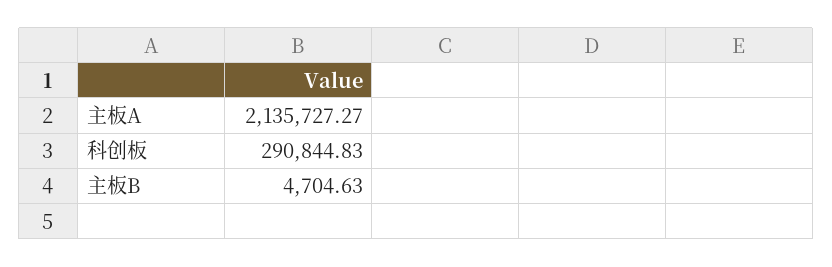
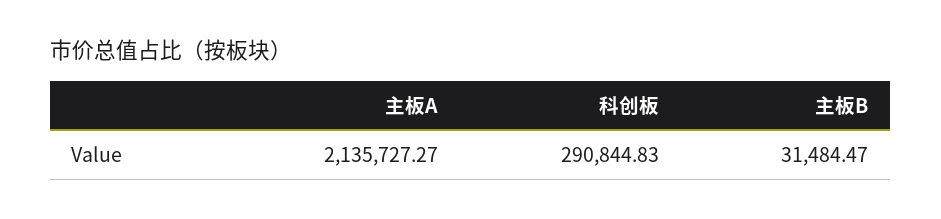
主板B: 4704.63 -> 31484.47

